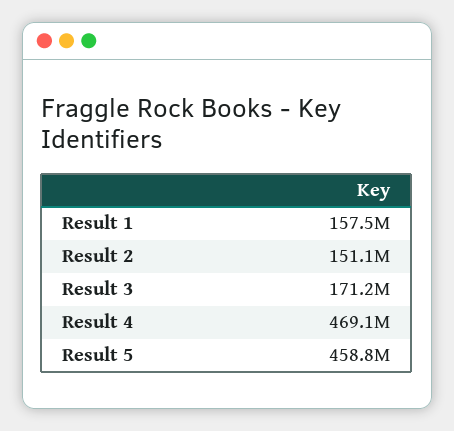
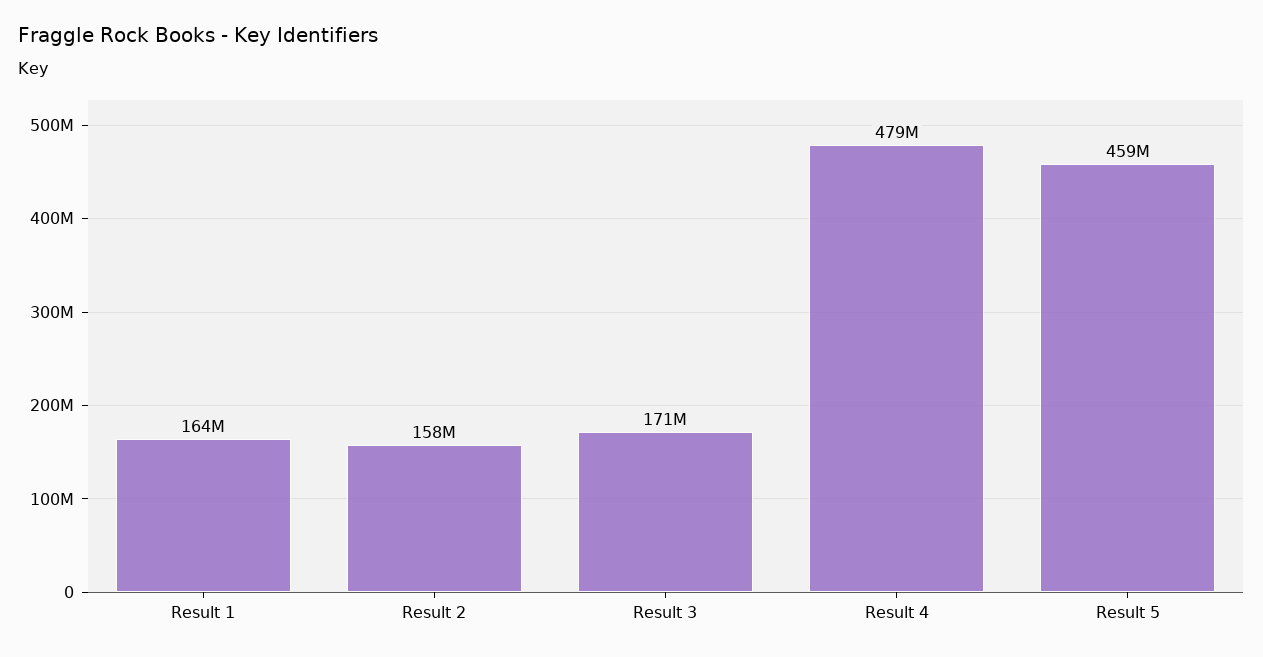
Result 1: 157500000 -> 164000000
Result 2: 151100000 -> 158000000
Result 4: 469100000 -> 479000000

